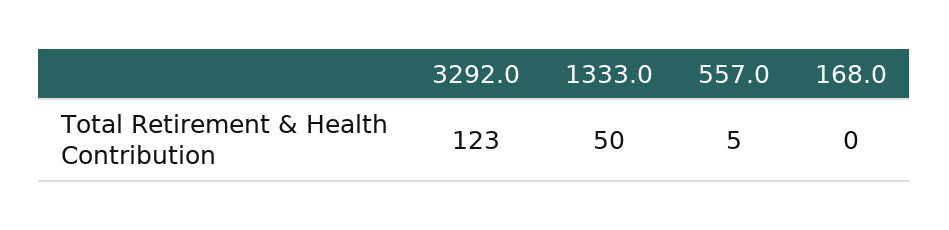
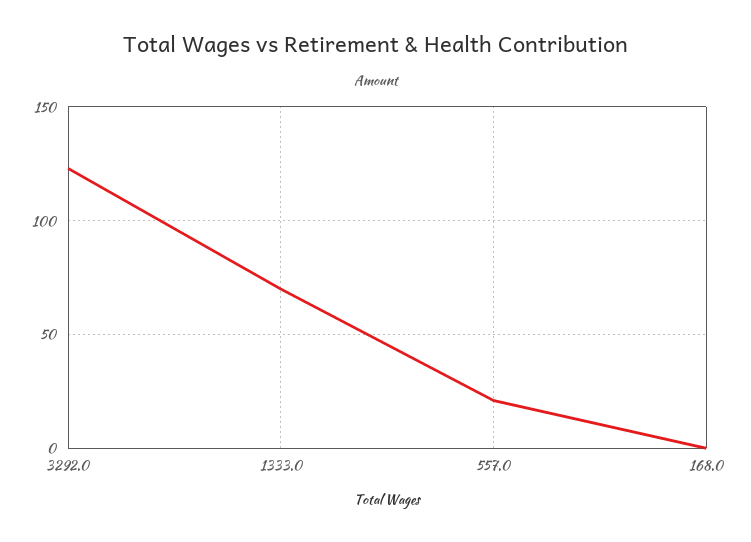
1333.0: 50 -> 70
557.0: 5 -> 20

